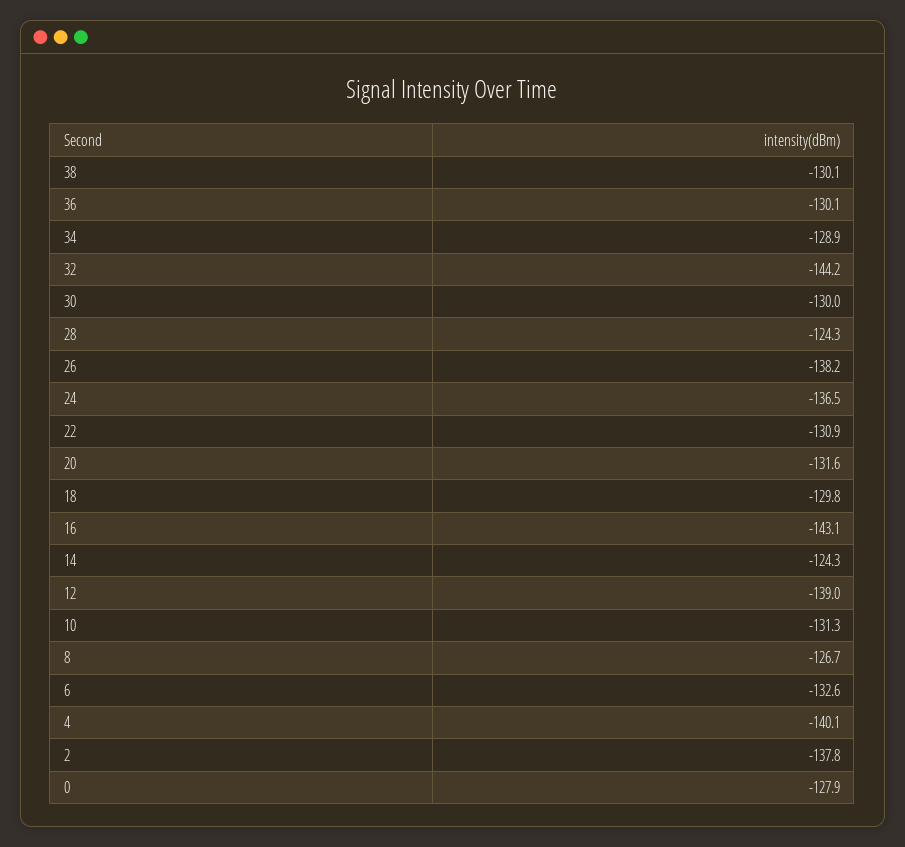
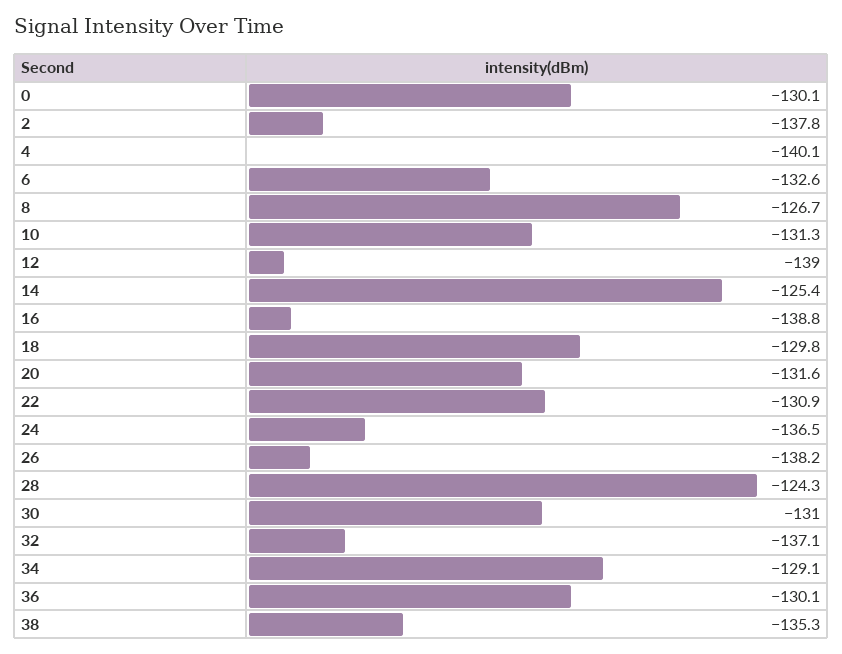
38: -130.1 -> -135.3
34: -128.9 -> -129.1
32: -144.2 -> -137.1
30: -130 -> -131
16: -143.1 -> -138.8
14: -124.3 -> -125.4
0: -127.9 -> -130.1

